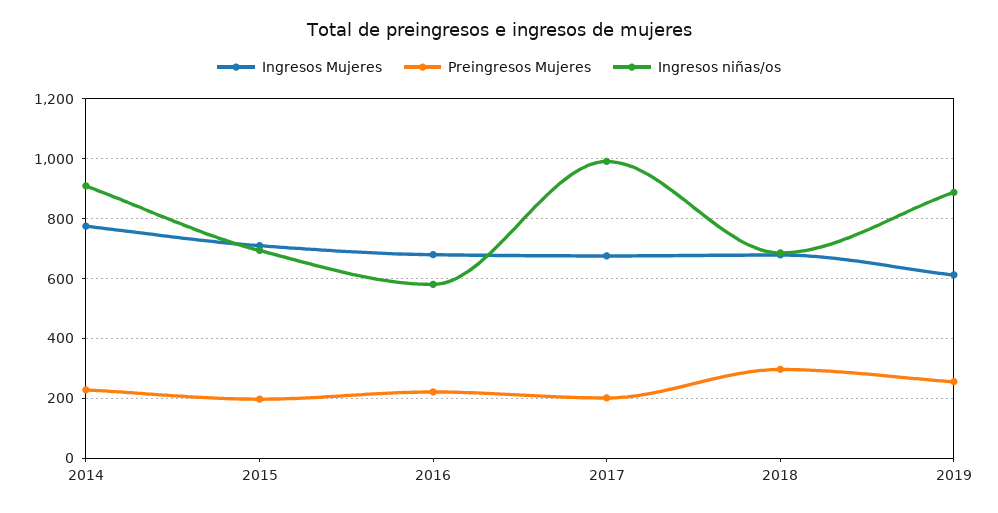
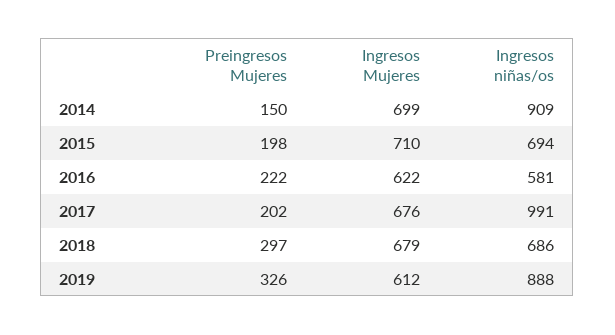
Ingresos Mujeres, 2014: 775 -> 699
Preingresos Mujeres, 2014: 225 -> 150
Ingresos Mujeres, 2016: 675 -> 622
Preingresos Mujeres, 2019: 250 -> 326

